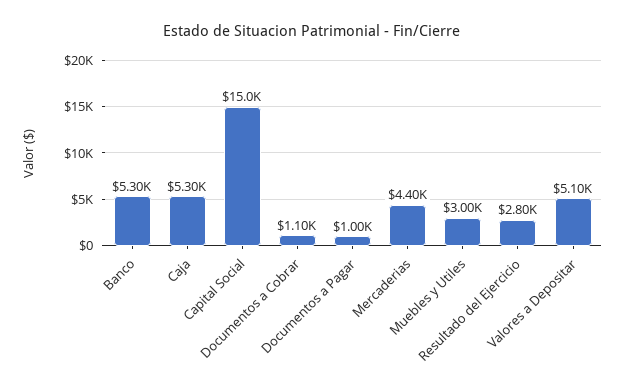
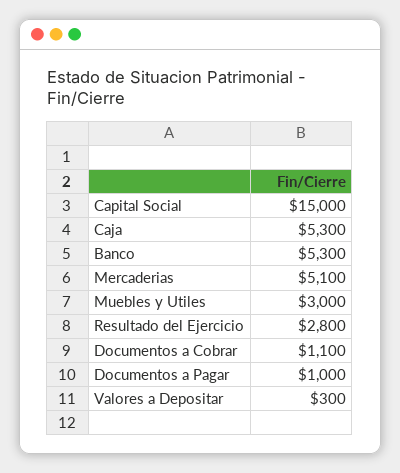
Mercaderias: 4400 -> 5100
Valores a Depositar: 5100 -> 300

